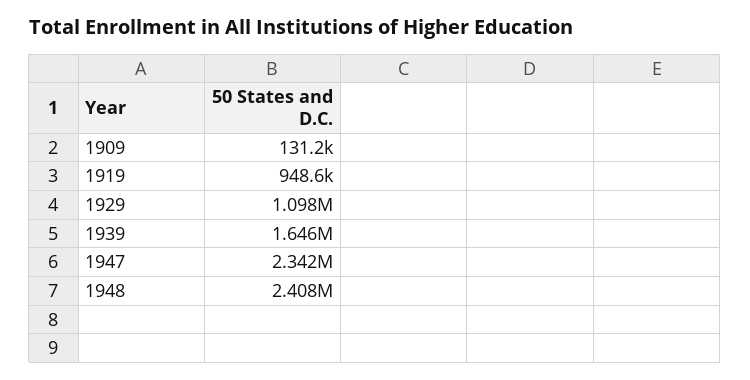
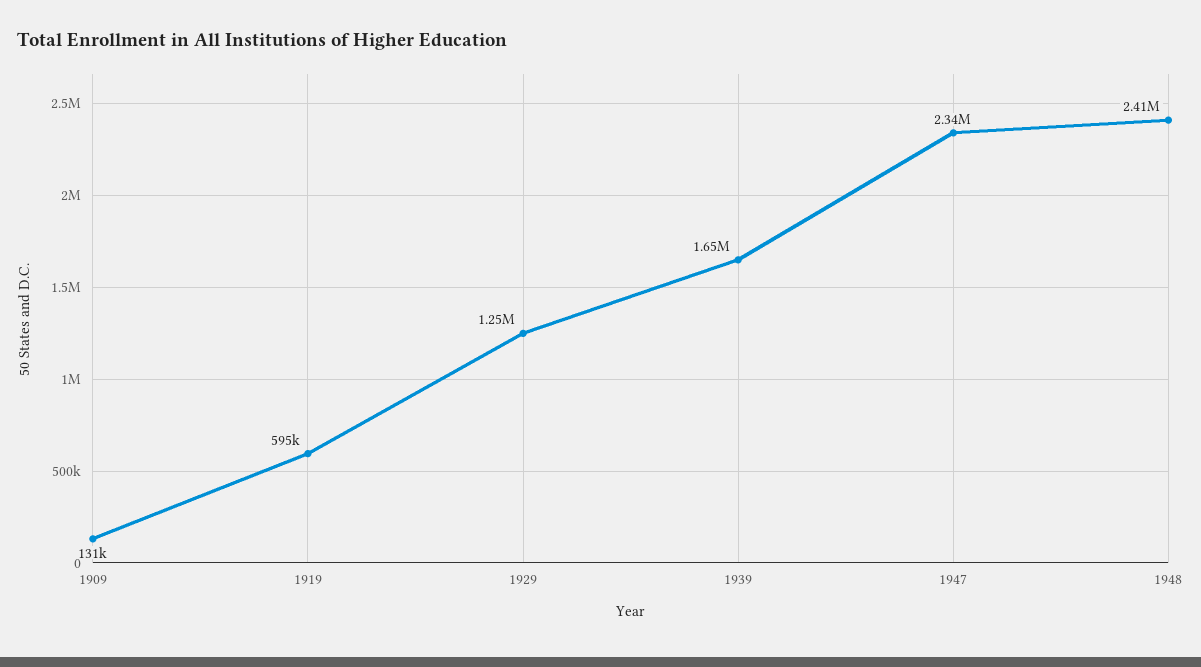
1919: 948600 -> 595000
1929: 1098000 -> 1250000

